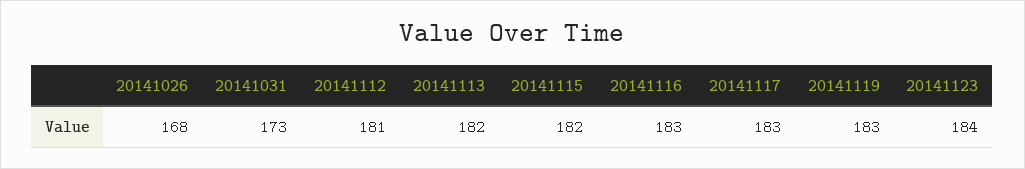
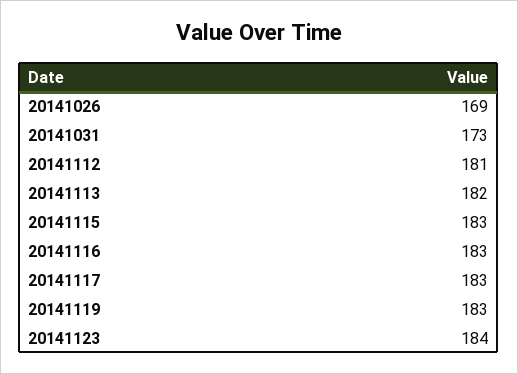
20141026: 168 -> 169
20141115: 182 -> 183

